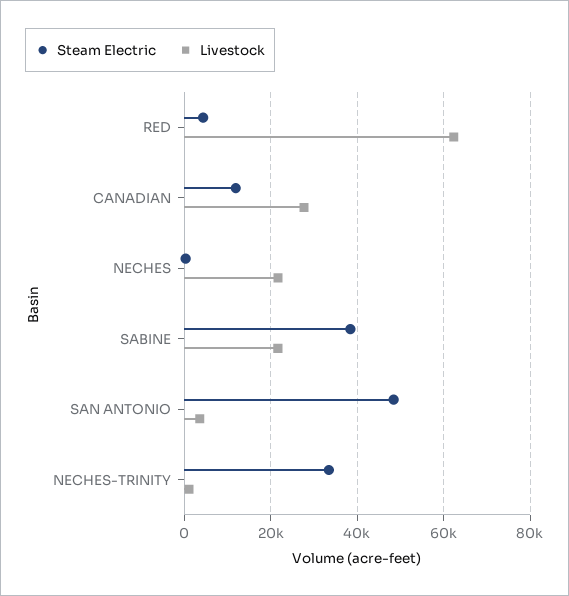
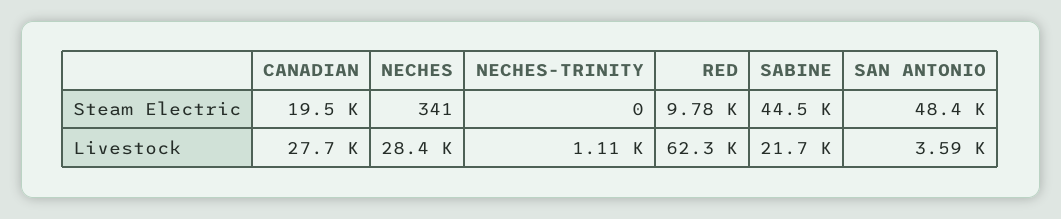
Steam Electric, RED: 4000 -> 9780
Steam Electric, CANADIAN: 12000 -> 19500
Livestock, NECHES: 22000 -> 28400
Steam Electric, SABINE: 38000 -> 44500
Steam Electric, NECHES-TRINITY: 34000 -> 0

